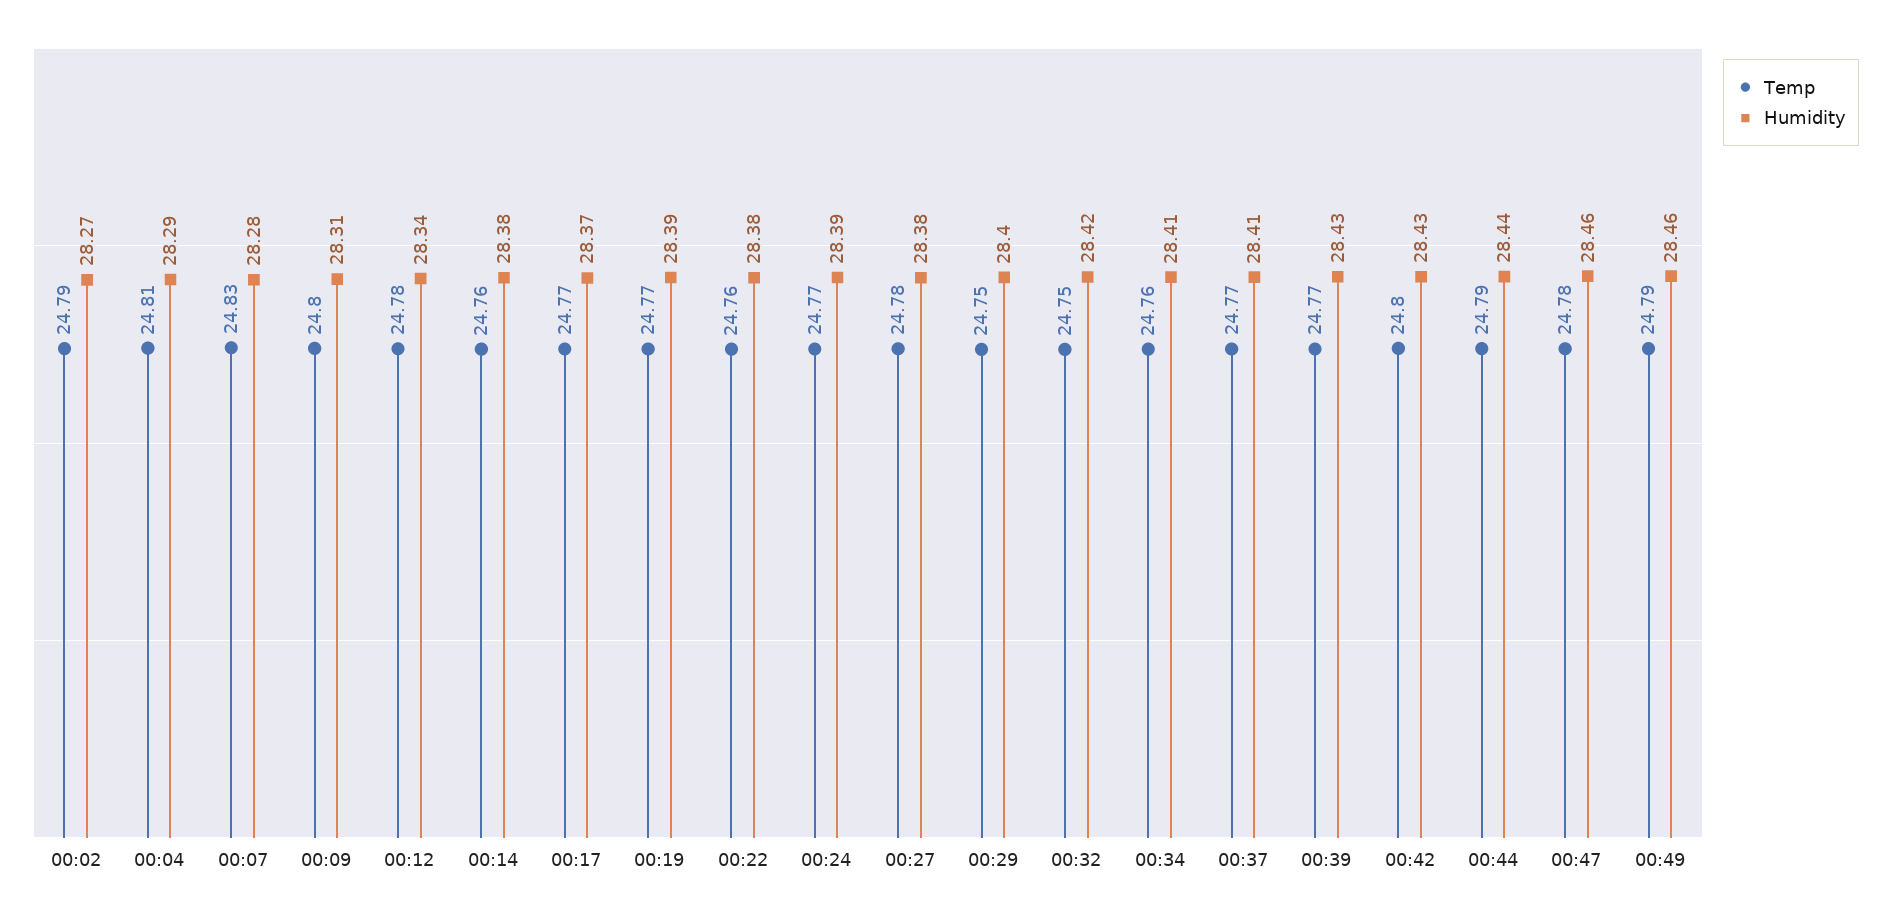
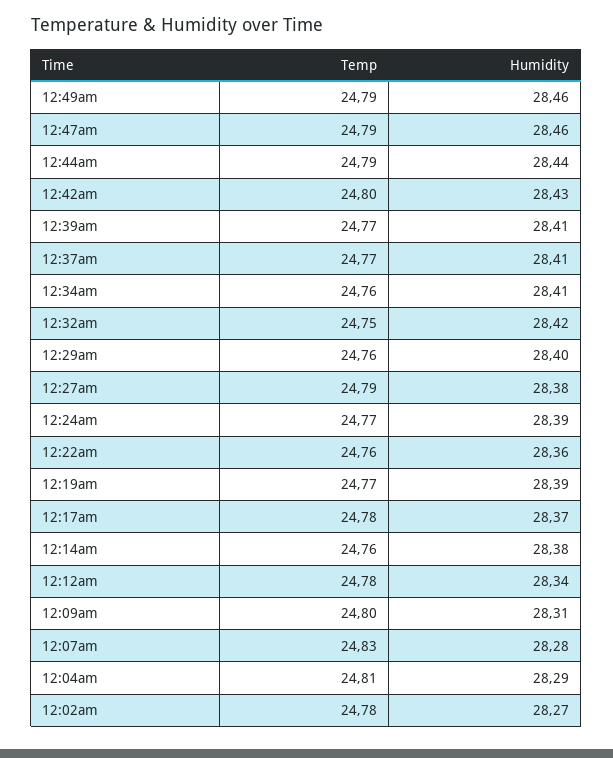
Temp, 00:02: 24.79 -> 24.78
Temp, 00:17: 24.77 -> 24.78
Humidity, 00:22: 28.38 -> 28.36
Temp, 00:27: 24.78 -> 24.79
Temp, 00:29: 24.75 -> 24.76
Humidity, 00:39: 28.43 -> 28.41
Temp, 00:47: 24.78 -> 24.79

